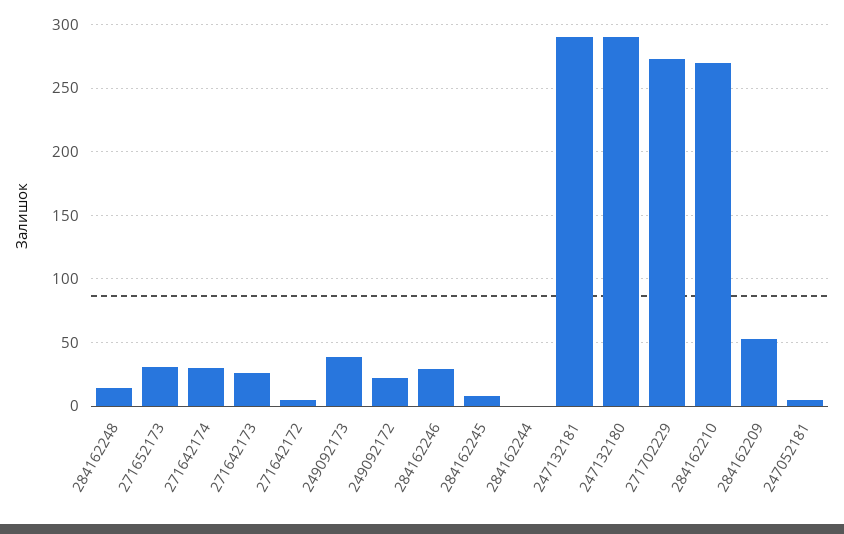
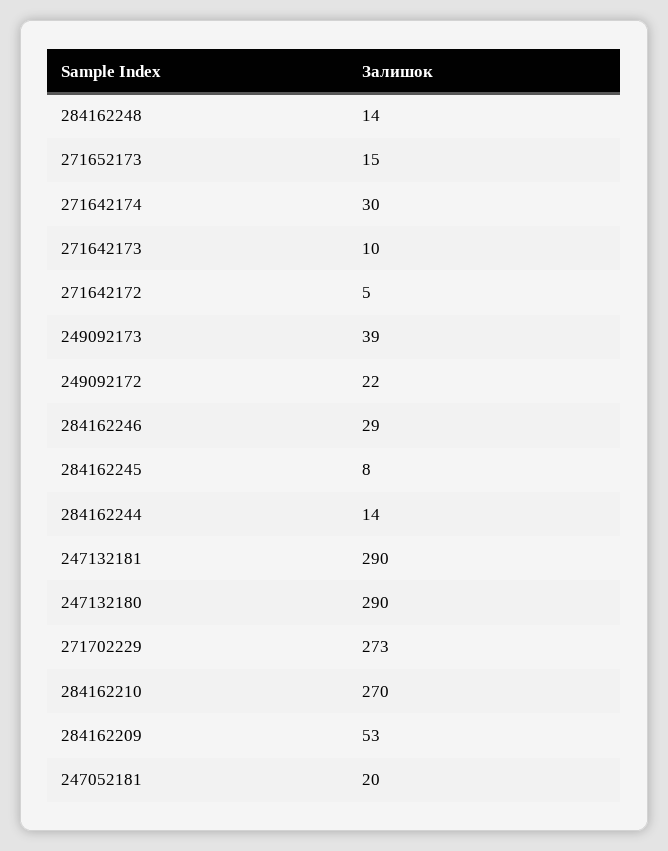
271652173: 30 -> 15
271642173: 25 -> 10
284162244: 0 -> 14
247052181: 5 -> 20

